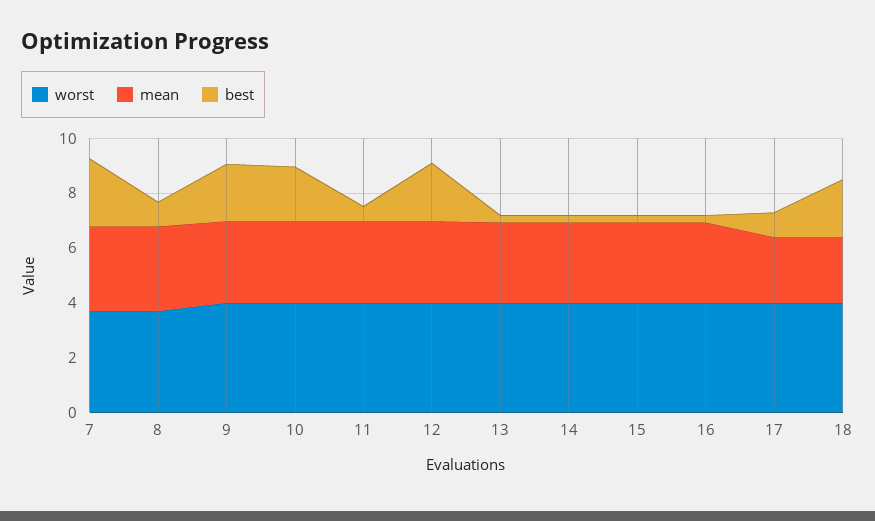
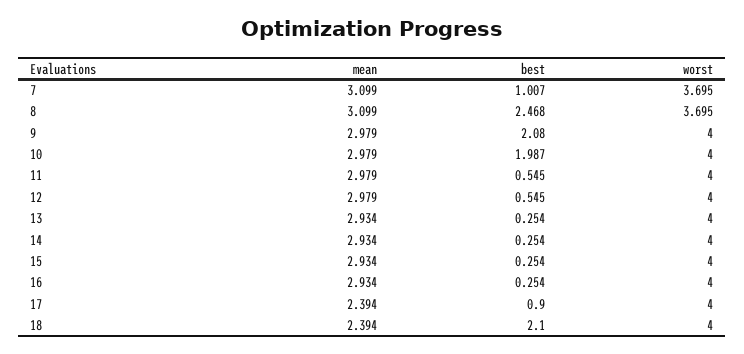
best, 7: 2.5 -> 1.007
best, 8: 1 -> 2.468
best, 12: 2 -> 0.545

